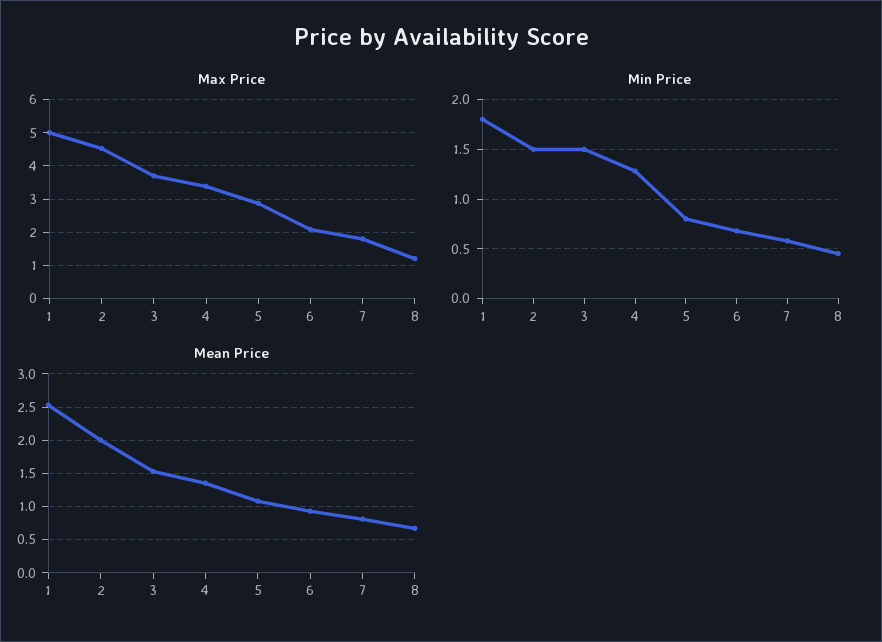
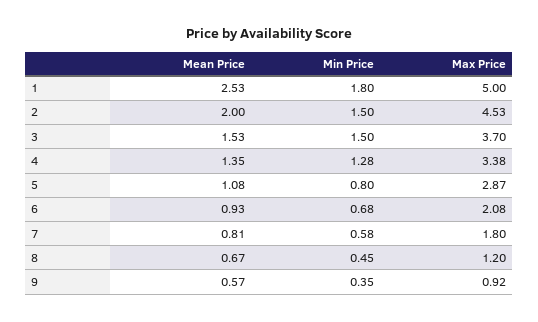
Mean Price, 9: none -> 0.57
Min Price, 9: none -> 0.35
Max Price, 9: none -> 0.92

